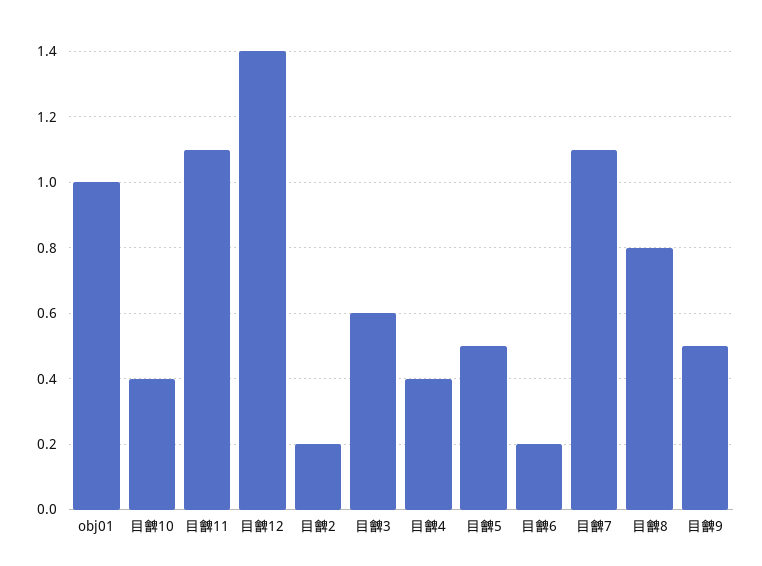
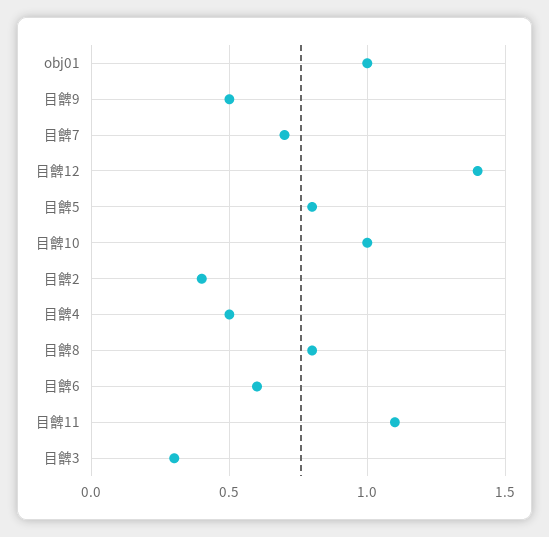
目朇10: 0.4 -> 1
目朇2: 0.2 -> 0.4
目朇3: 0.6 -> 0.3
目朇4: 0.4 -> 0.5
目朇5: 0.5 -> 0.8
目朇6: 0.2 -> 0.6
目朇7: 1.1 -> 0.7

